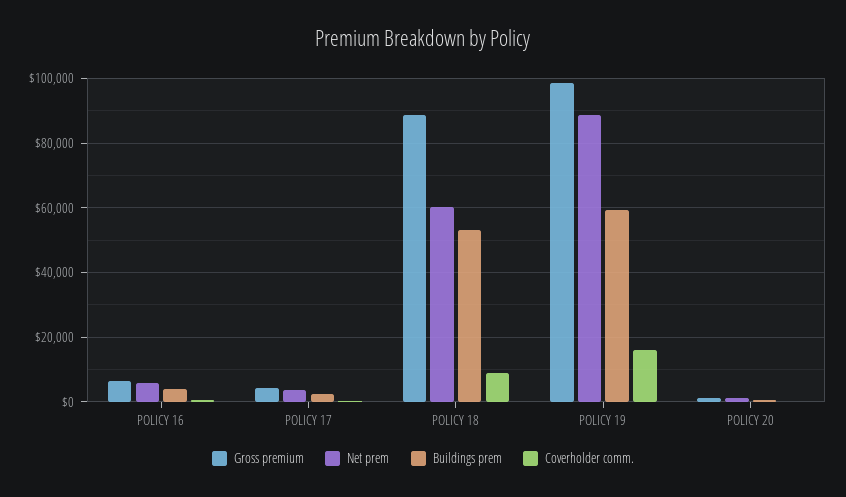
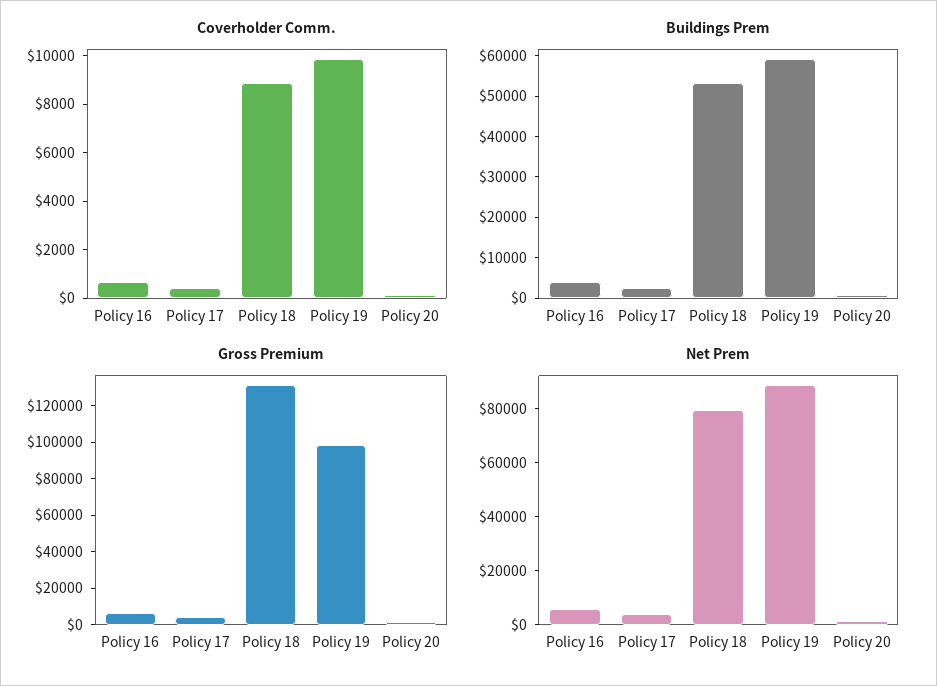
Gross premium, POLICY 18: 88000 -> 130000
Net prem, POLICY 18: 60000 -> 80000
Coverholder comm., POLICY 19: 16000 -> 10000

